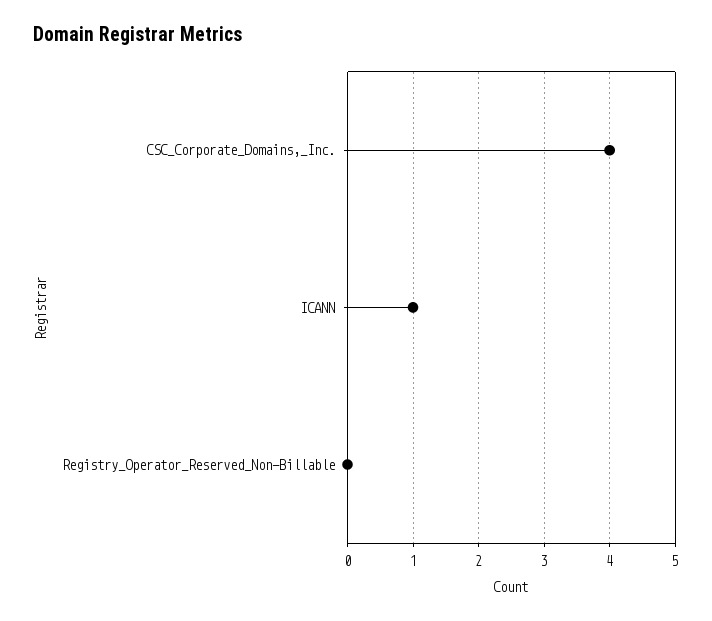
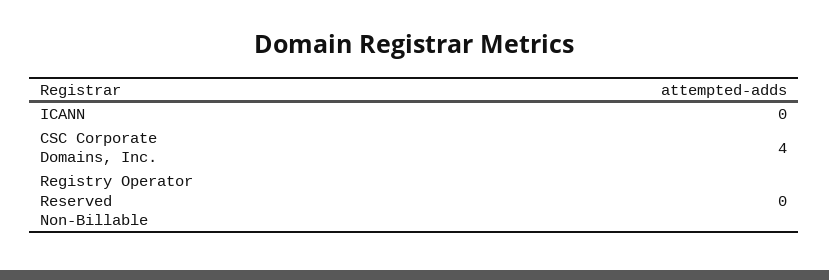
ICANN: 1 -> 0

